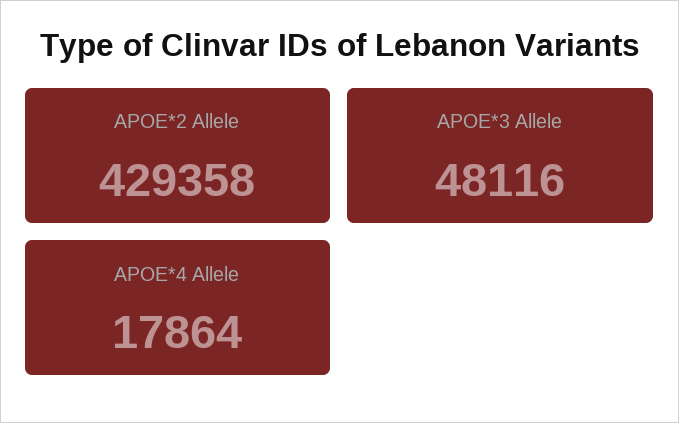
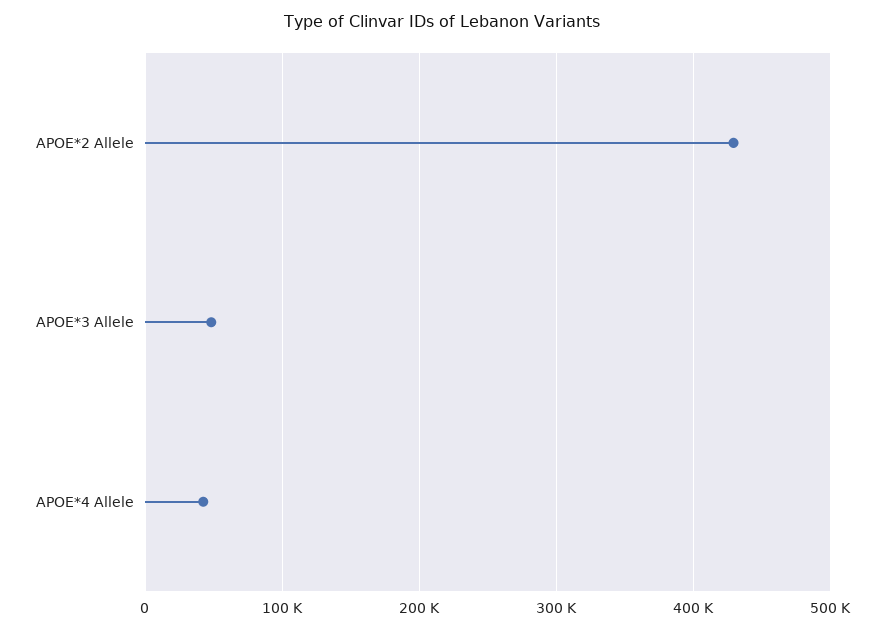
APOE*4 Allele: 17864 -> 40000

